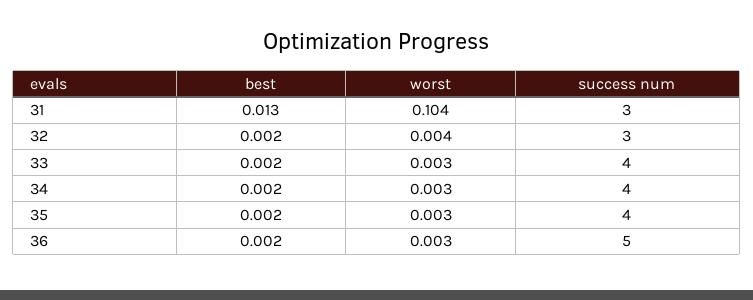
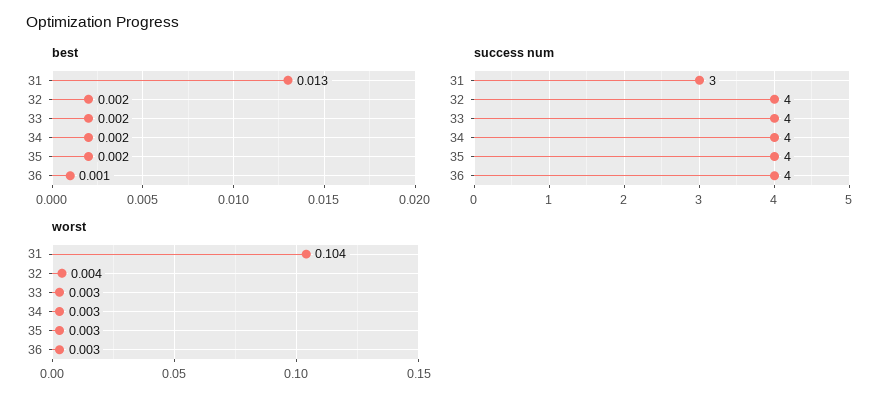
success num, 32: 3 -> 4
best, 36: 0.002 -> 0.001
success num, 36: 5 -> 4

